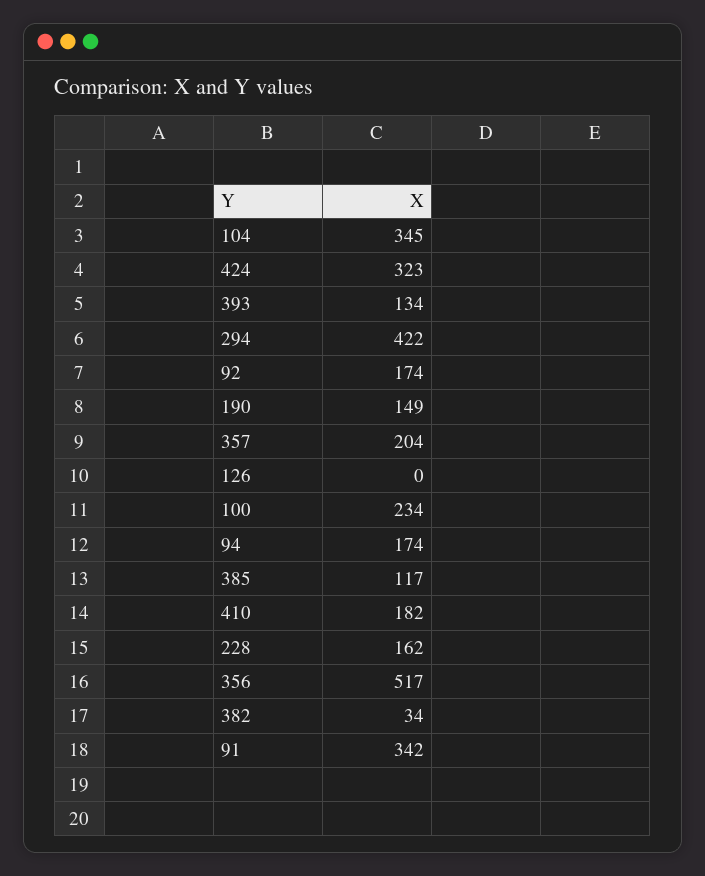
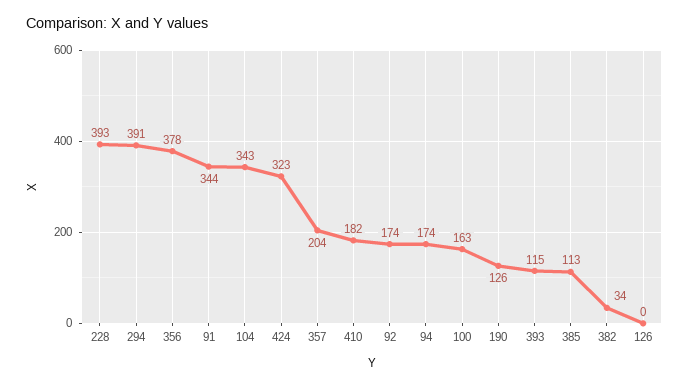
104: 345 -> 343
393: 134 -> 115
294: 422 -> 391
190: 149 -> 126
100: 234 -> 163
385: 117 -> 113
228: 162 -> 393
356: 517 -> 378
91: 342 -> 344

